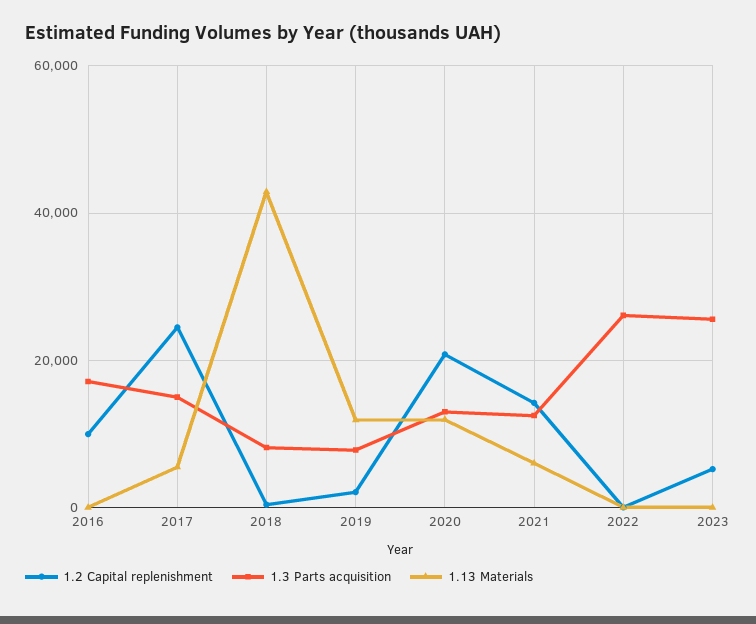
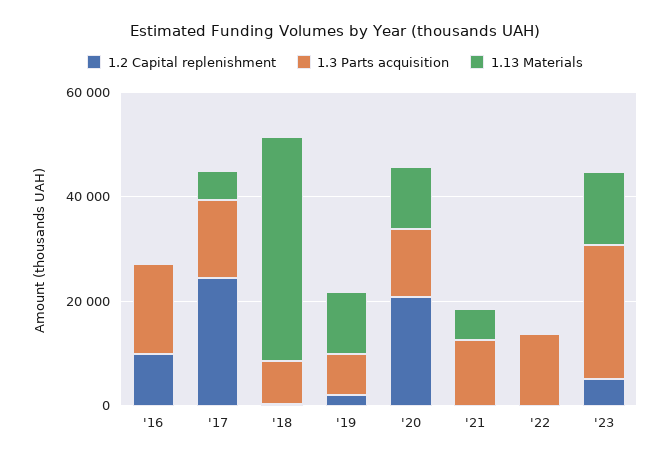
1.2 Capital replenishment, 2021: 14000 -> 0
1.3 Parts acquisition, 2022: 26000 -> 15000
1.13 Materials, 2023: 0 -> 15000

